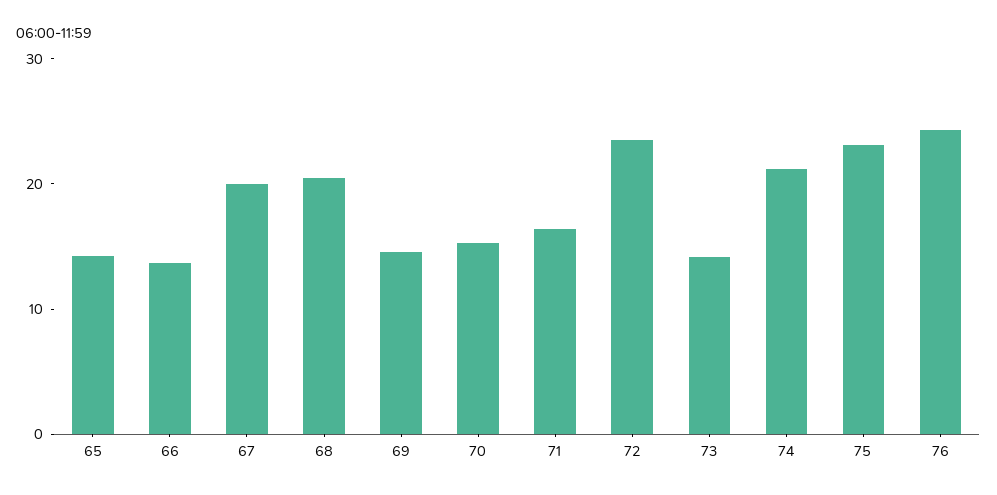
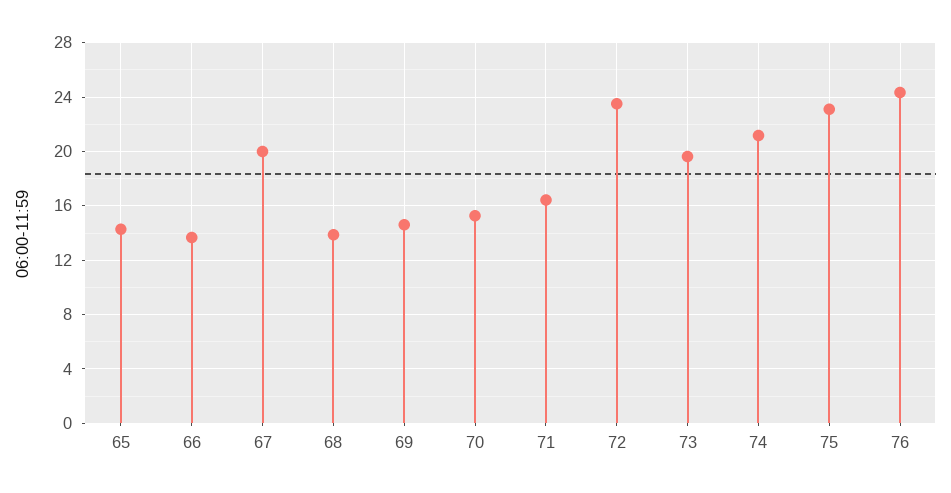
68: 20 -> 14
73: 14 -> 19.5

